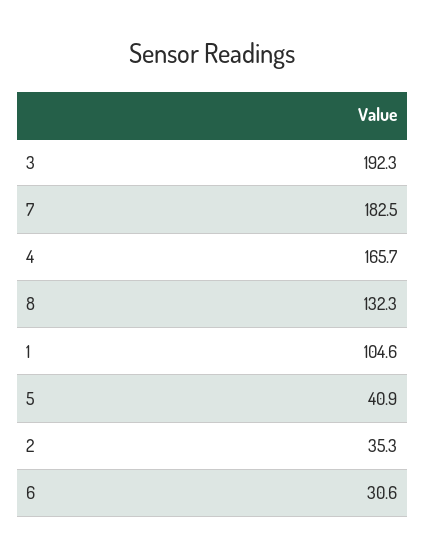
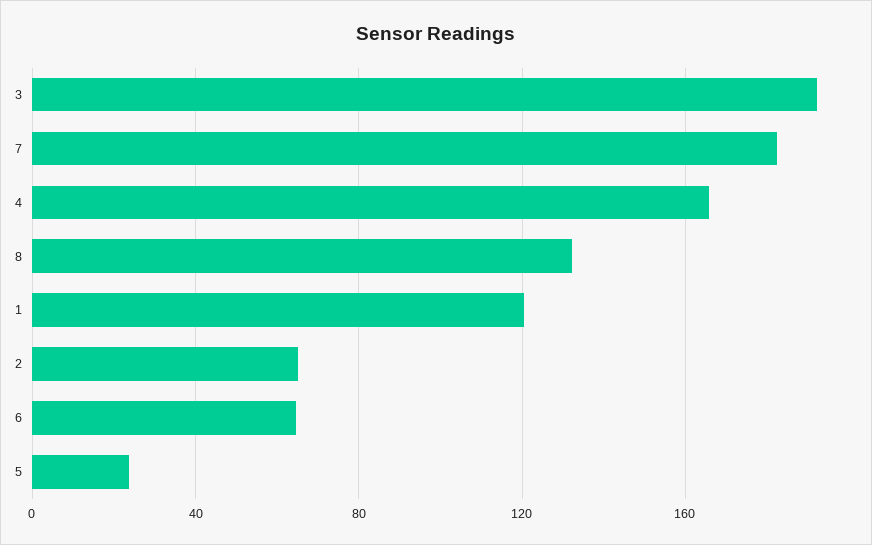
1: 104.6 -> 120
5: 40.9 -> 25
2: 35.3 -> 65
6: 30.6 -> 65

